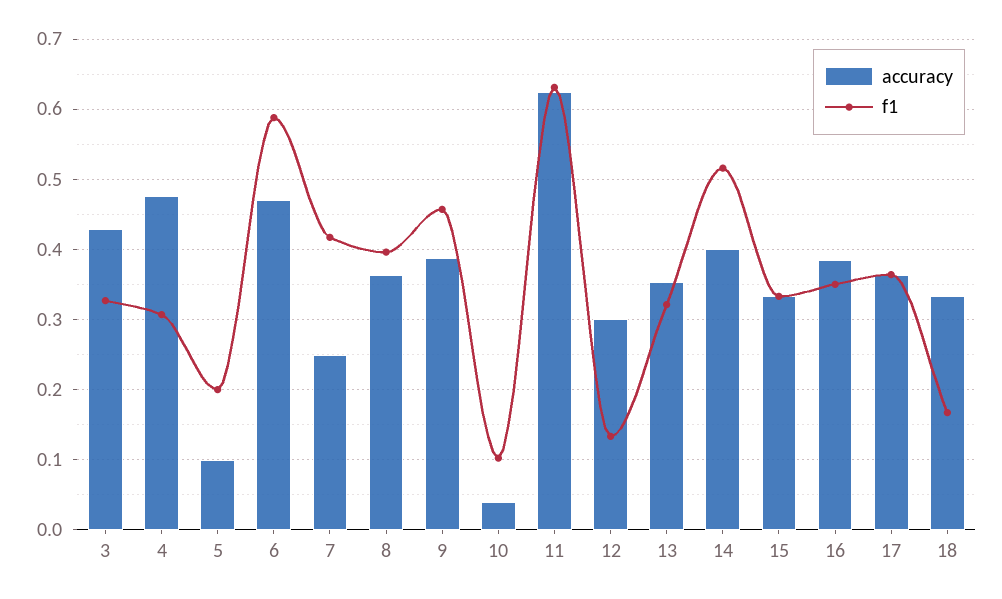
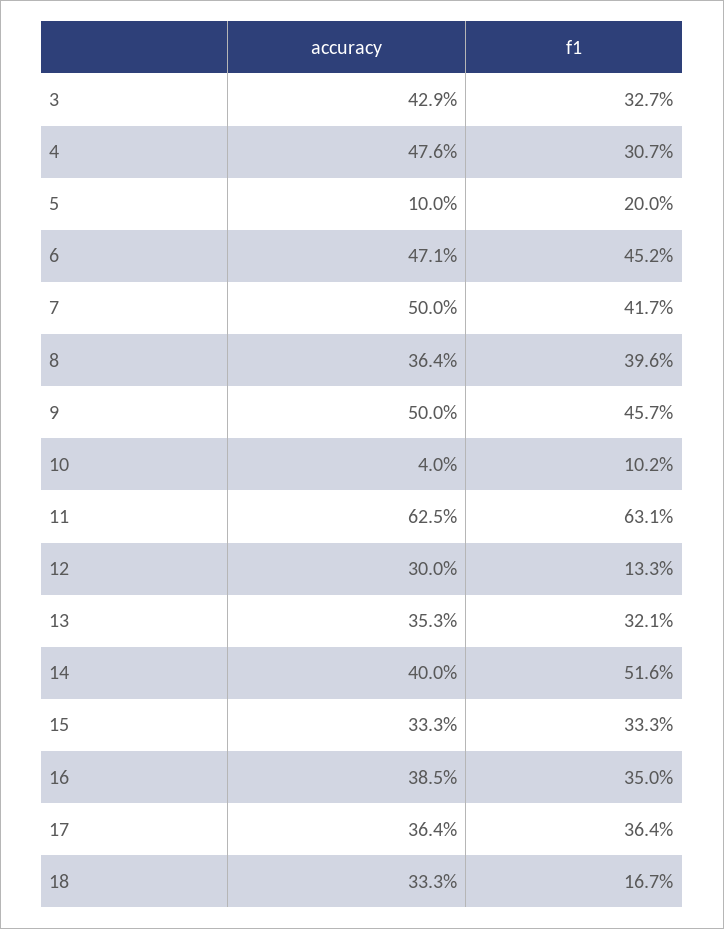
f1, 6: 0.59 -> 0.452
accuracy, 7: 0.25 -> 0.5
accuracy, 9: 0.39 -> 0.5

